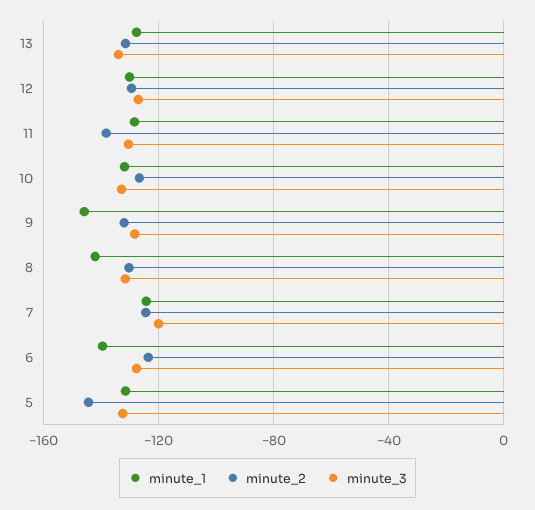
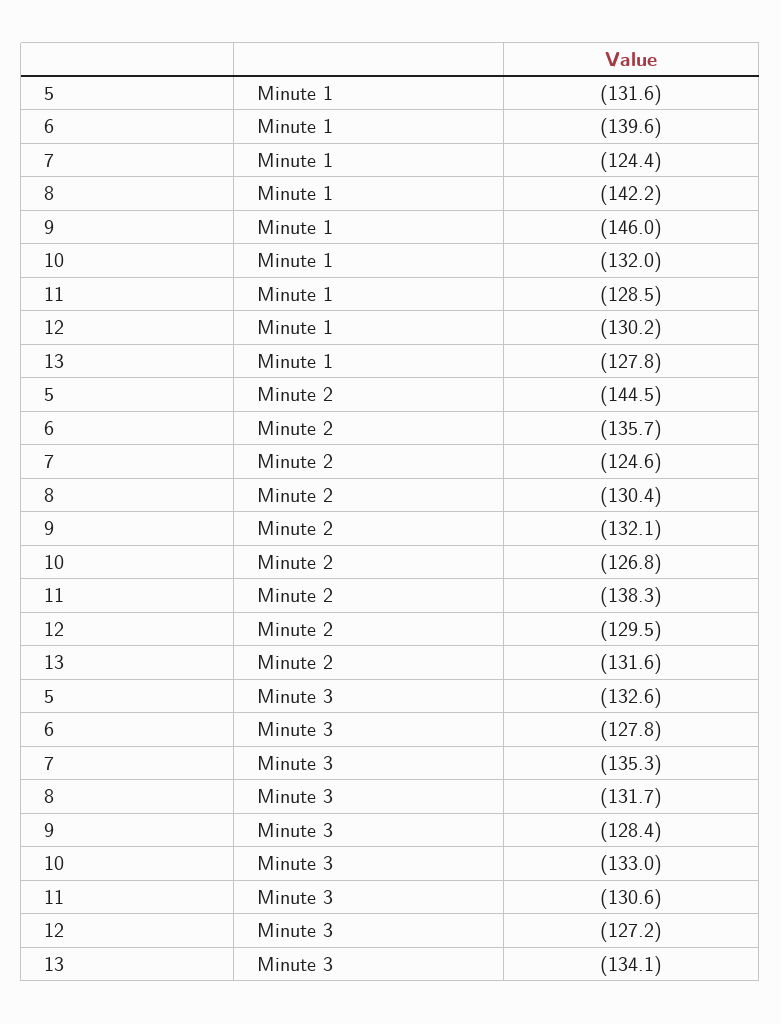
minute_3, 7: -120 -> -135.3
minute_2, 6: -125 -> -135.7

